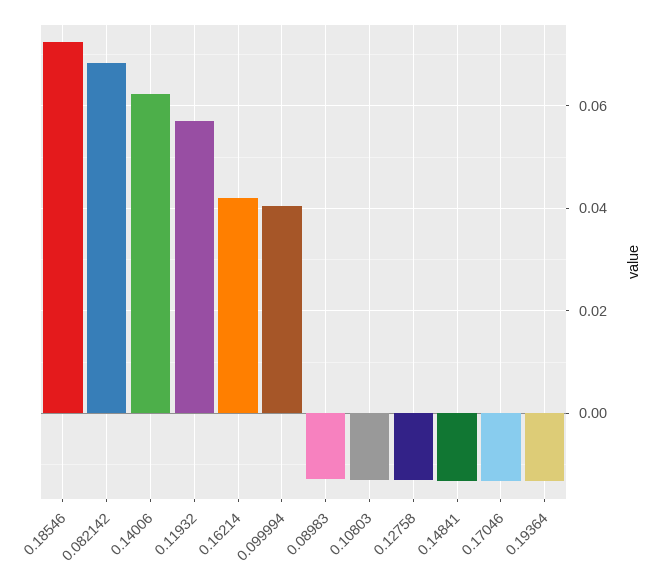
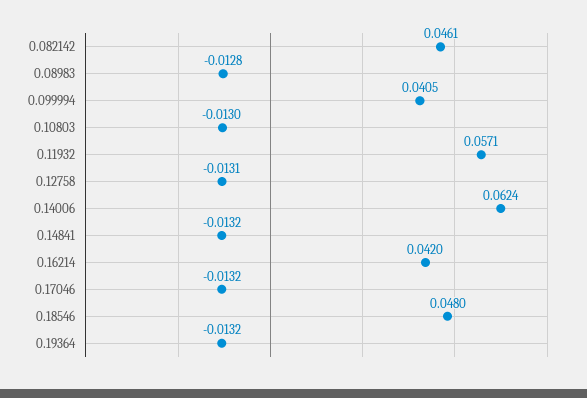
0.18546: 0.072 -> 0.048
0.082142: 0.068 -> 0.0461

